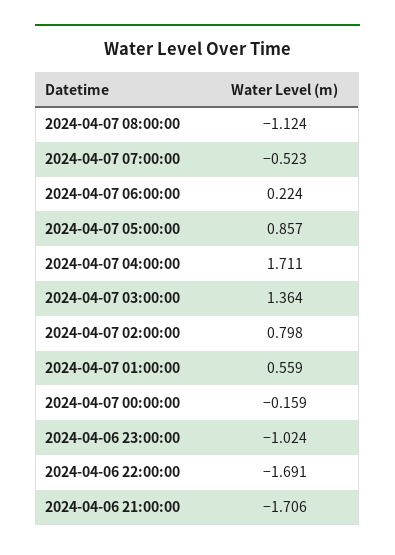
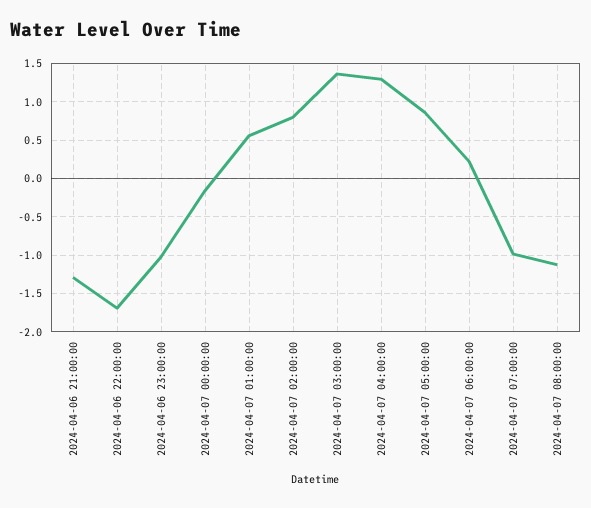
2024-04-07 07:00:00: -0.523 -> -1
2024-04-07 04:00:00: 1.711 -> 1.3
2024-04-06 21:00:00: -1.706 -> -1.3

